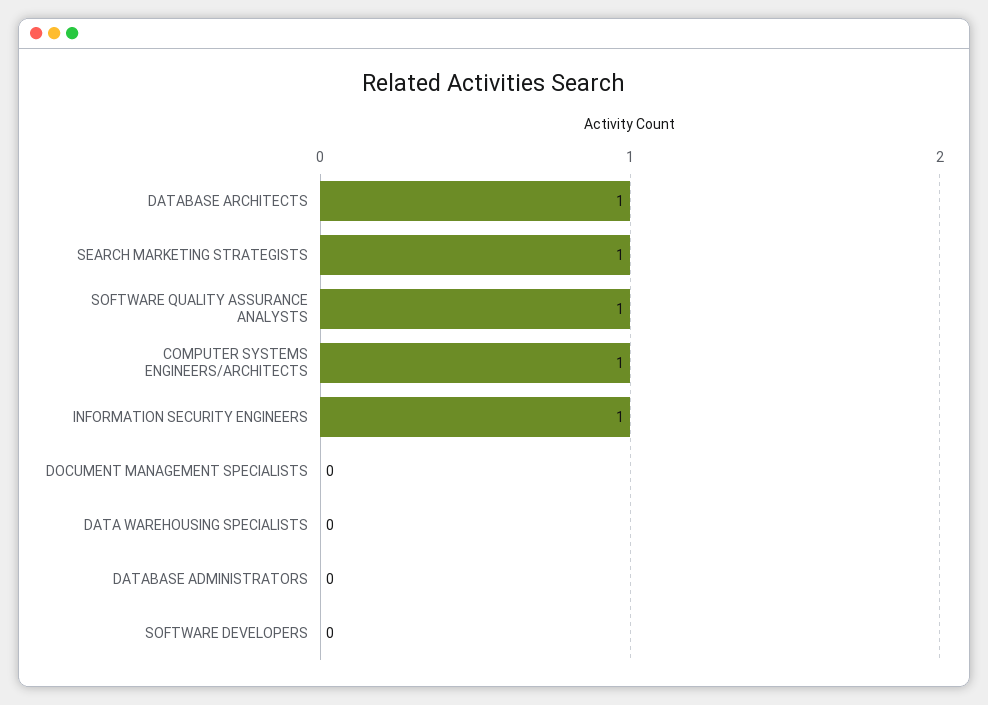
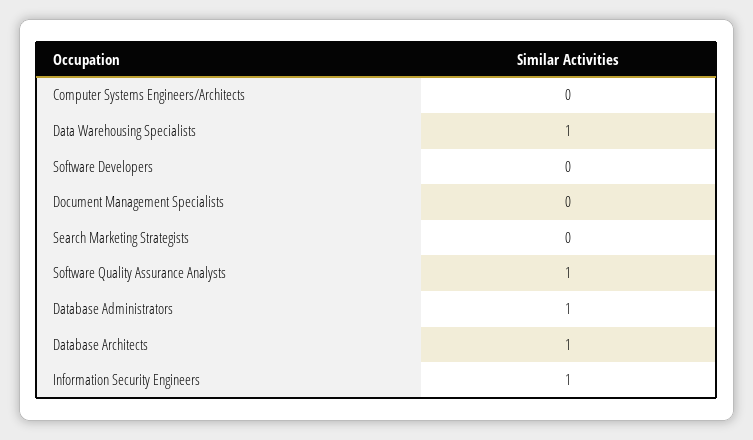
SEARCH MARKETING STRATEGISTS: 1 -> 0
COMPUTER SYSTEMS ENGINEERS/ARCHITECTS: 1 -> 0
DATA WAREHOUSING SPECIALISTS: 0 -> 1
DATABASE ADMINISTRATORS: 0 -> 1

